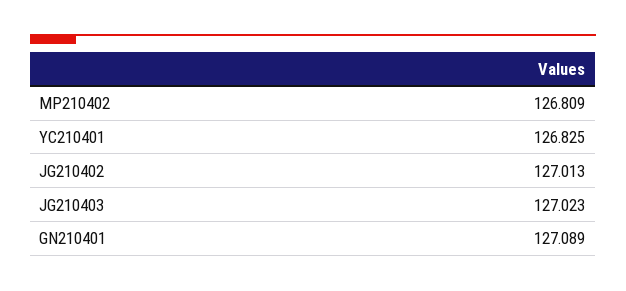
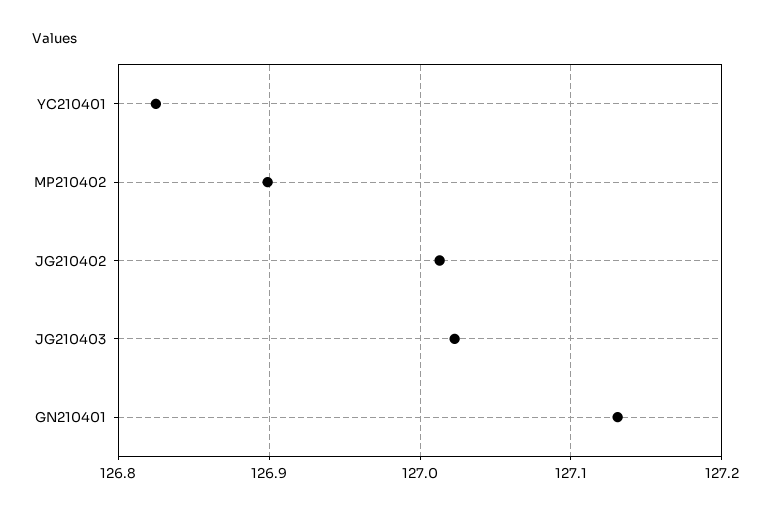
MP210402: 126.809 -> 126.9
GN210401: 127.089 -> 127.13

